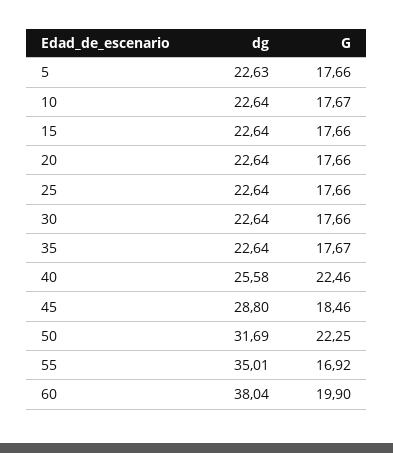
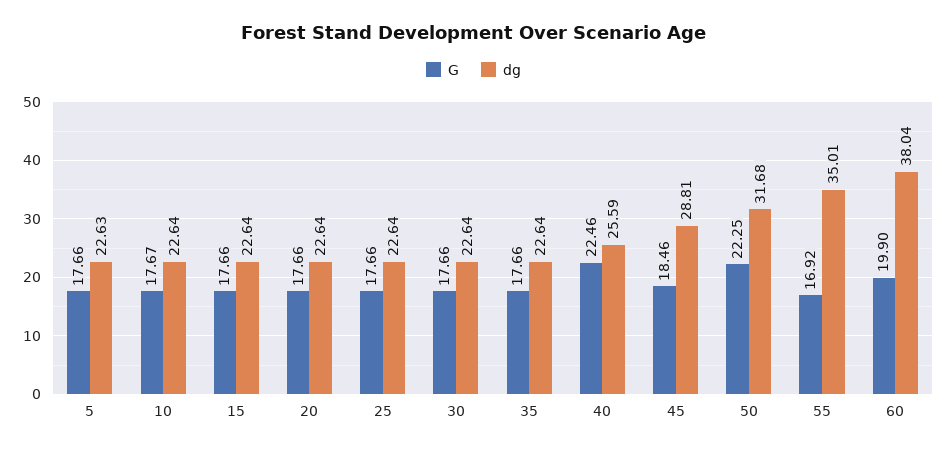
G, 35: 17.67 -> 17.66
dg, 40: 25.58 -> 25.59
dg, 45: 28.8 -> 28.81
dg, 50: 31.69 -> 31.68

